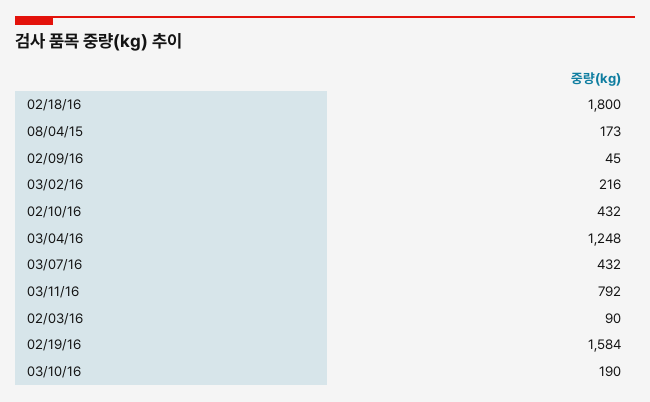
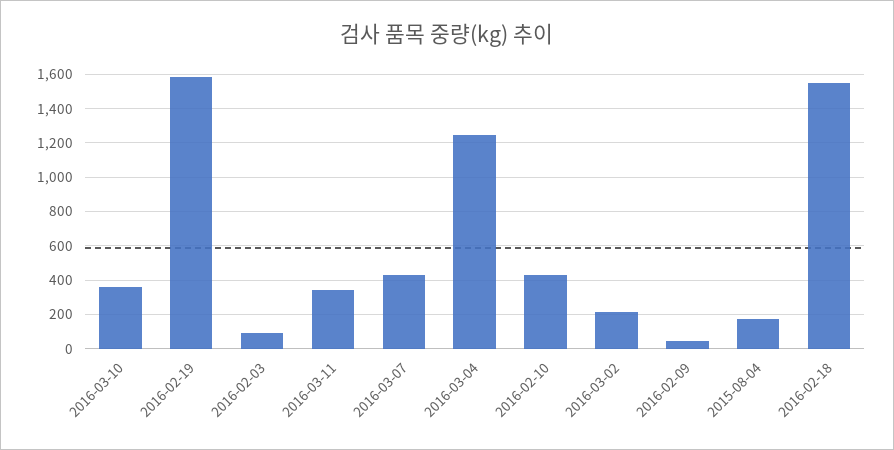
02/18/16: 1800 -> 1550
03/11/16: 792 -> 350
03/10/16: 190 -> 350

